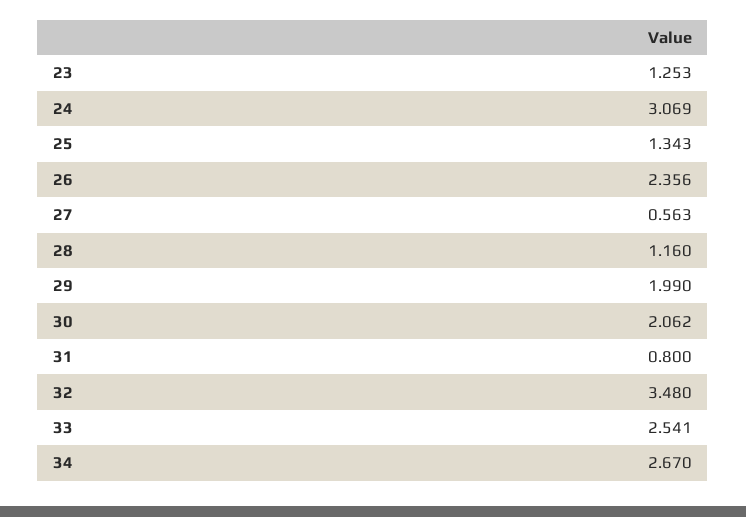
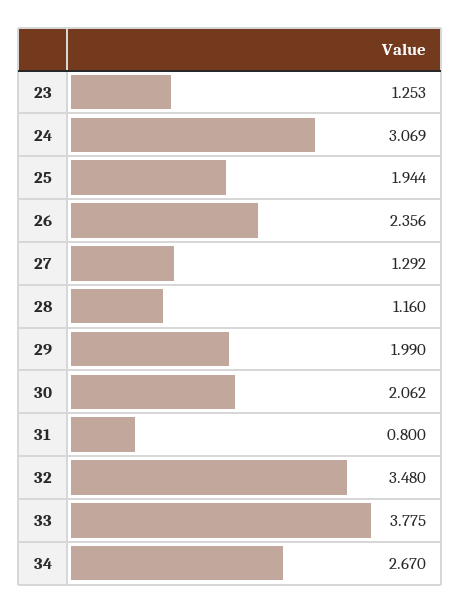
25: 1.343 -> 1.944
27: 0.563 -> 1.292
33: 2.541 -> 3.775

